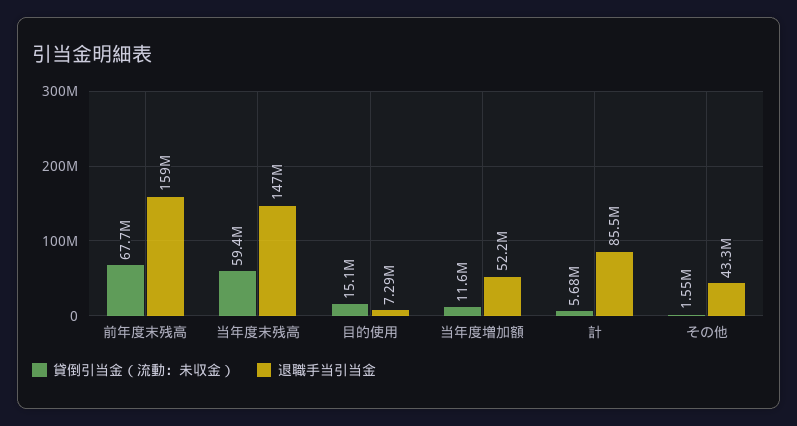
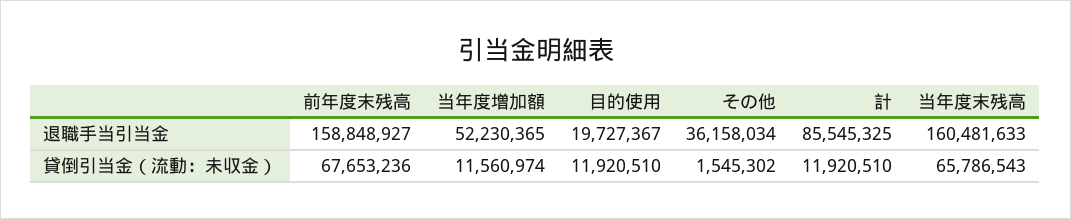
貸倒引当金（流動：未収金）, 当年度末残高: 59400000 -> 65786543
退職手当引当金, 当年度末残高: 147000000 -> 160481633
貸倒引当金（流動：未収金）, 目的使用: 15100000 -> 11920510
退職手当引当金, 目的使用: 7290000 -> 19727367
貸倒引当金（流動：未収金）, 計: 5680000 -> 11920510
退職手当引当金, その他: 43300000 -> 36158034

